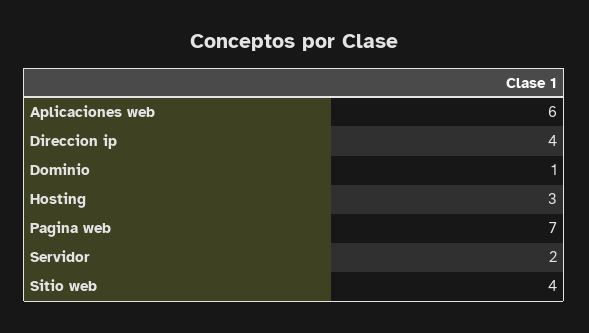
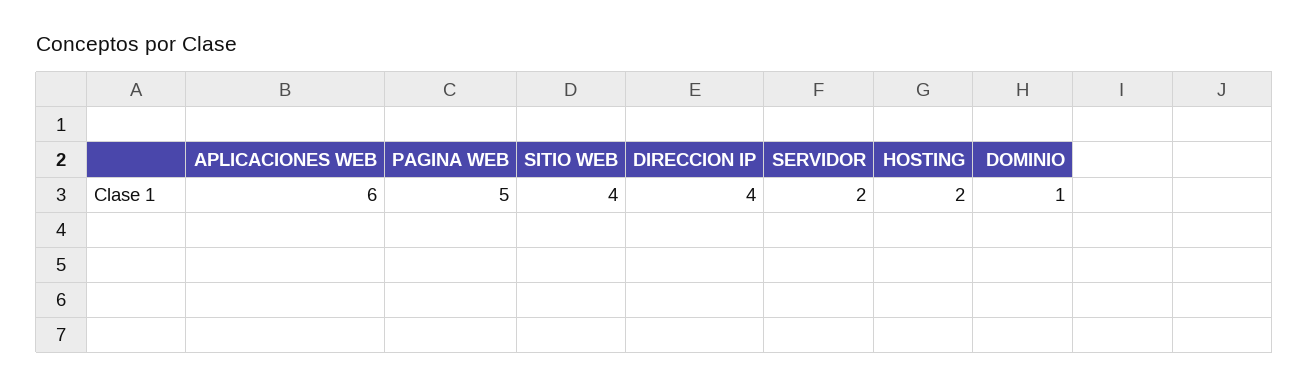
Hosting: 3 -> 2
Pagina web: 7 -> 5

